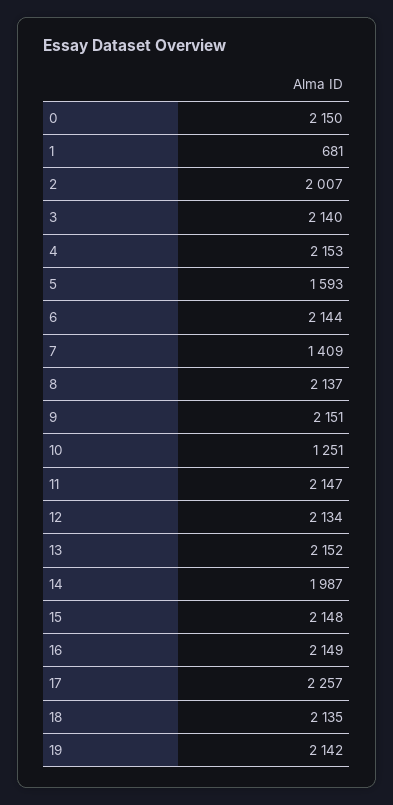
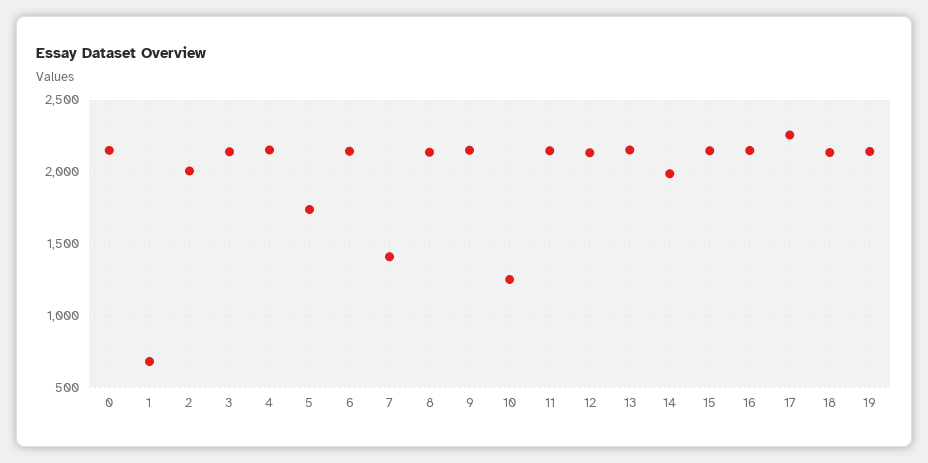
5: 1593 -> 1750

